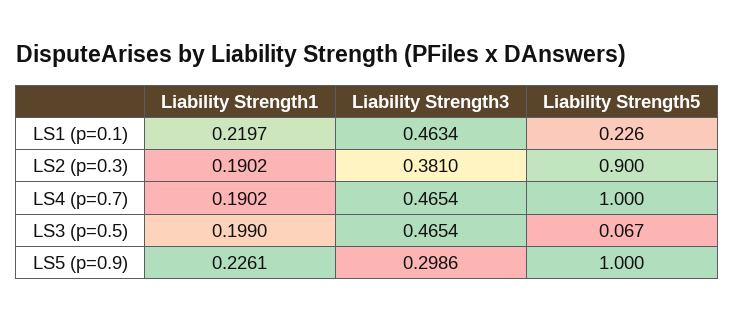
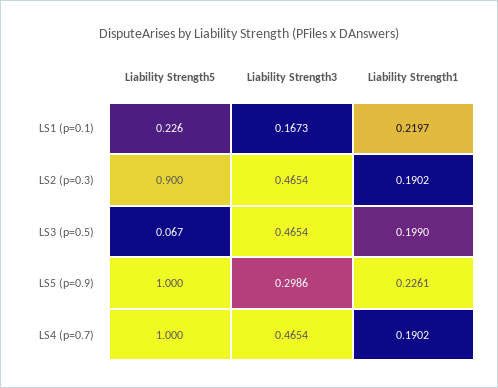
Liability Strength3, LS1 (p=0.1): 0.4634 -> 0.1673
Liability Strength3, LS2 (p=0.3): 0.381 -> 0.4654

